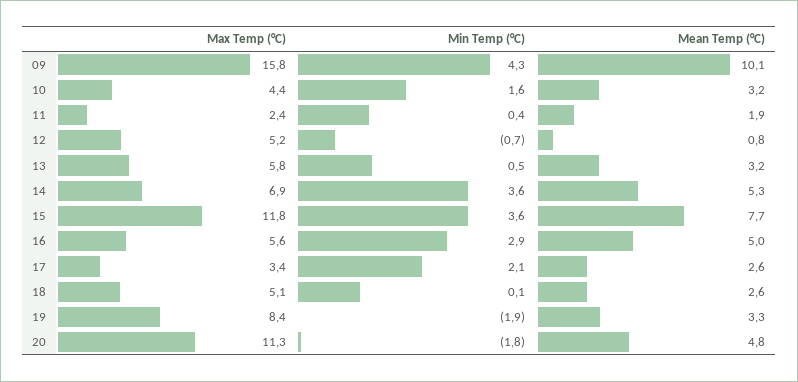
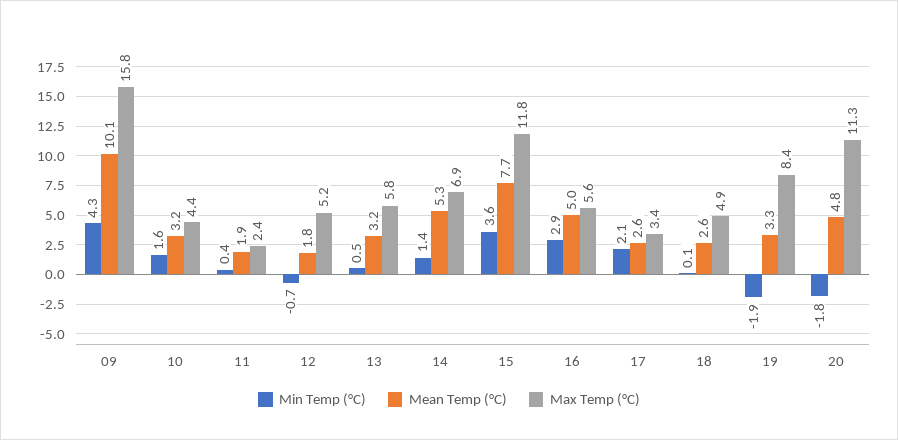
Mean Temp (°C), 12: 0.8 -> 1.8
Min Temp (°C), 14: 3.6 -> 1.4
Max Temp (°C), 18: 5.1 -> 4.9

